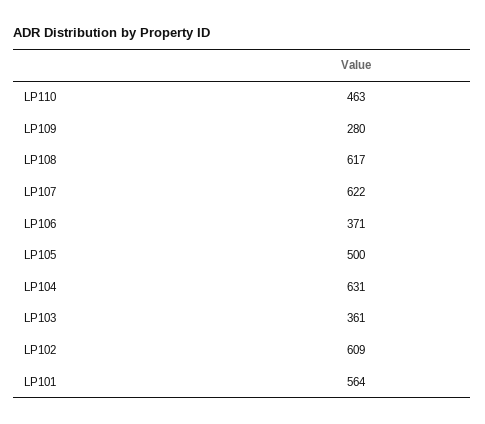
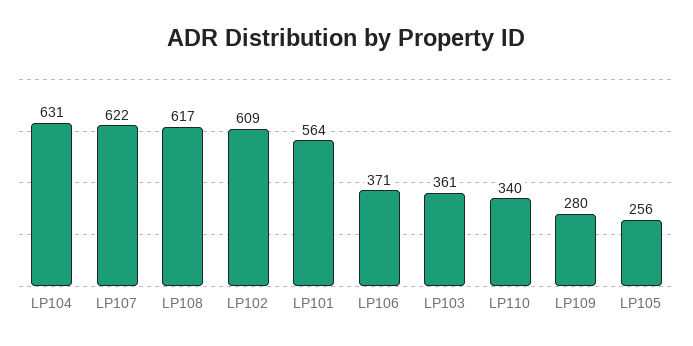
LP110: 463 -> 340
LP105: 500 -> 256

